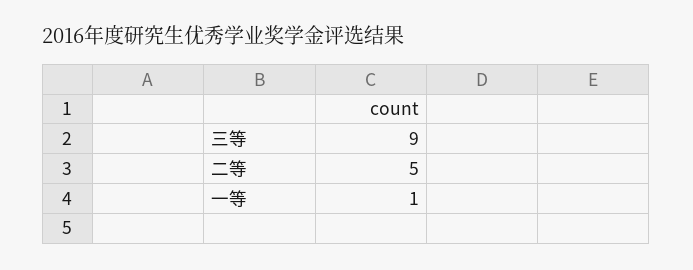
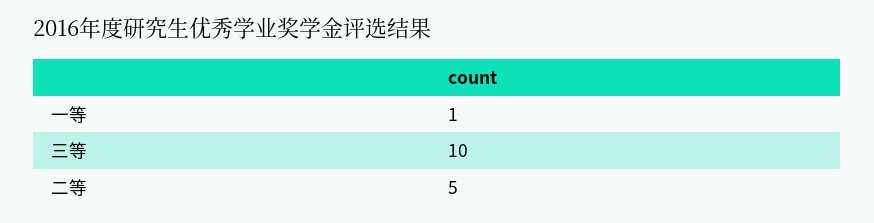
三等: 9 -> 10

